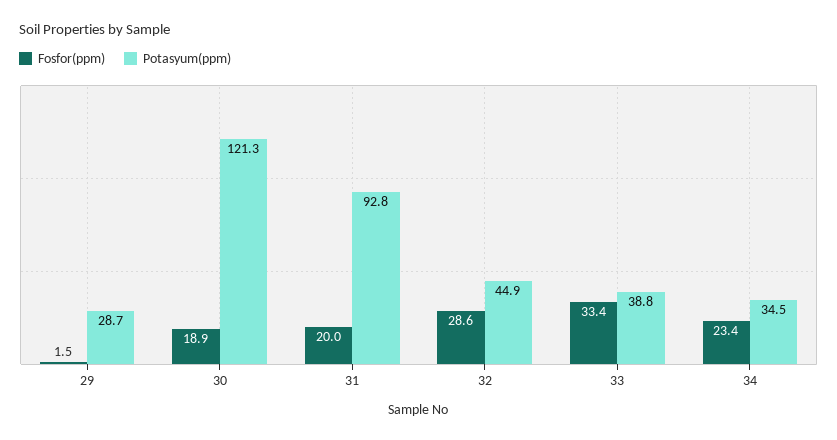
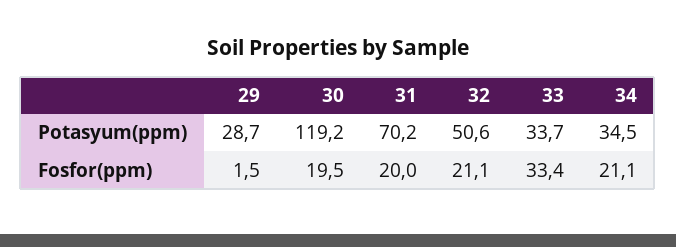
Fosfor(ppm), 30: 18.9 -> 19.5
Potasyum(ppm), 30: 121.3 -> 119.2
Potasyum(ppm), 31: 92.8 -> 70.2
Fosfor(ppm), 32: 28.6 -> 21.1
Potasyum(ppm), 32: 44.9 -> 50.6
Potasyum(ppm), 33: 38.8 -> 33.7
Fosfor(ppm), 34: 23.4 -> 21.1

